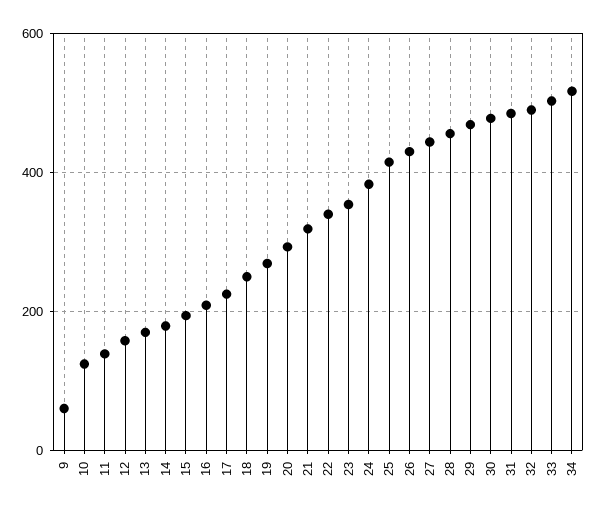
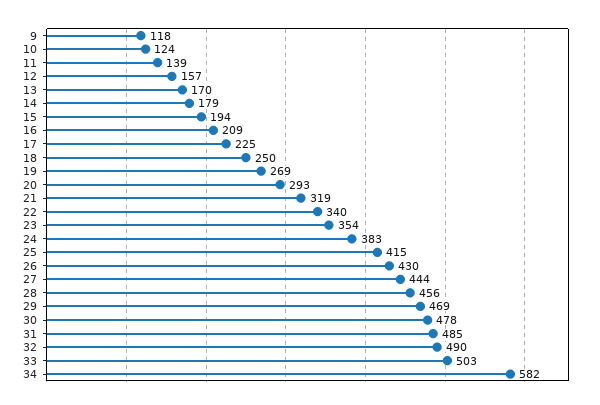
9: 60 -> 118
34: 520 -> 582

